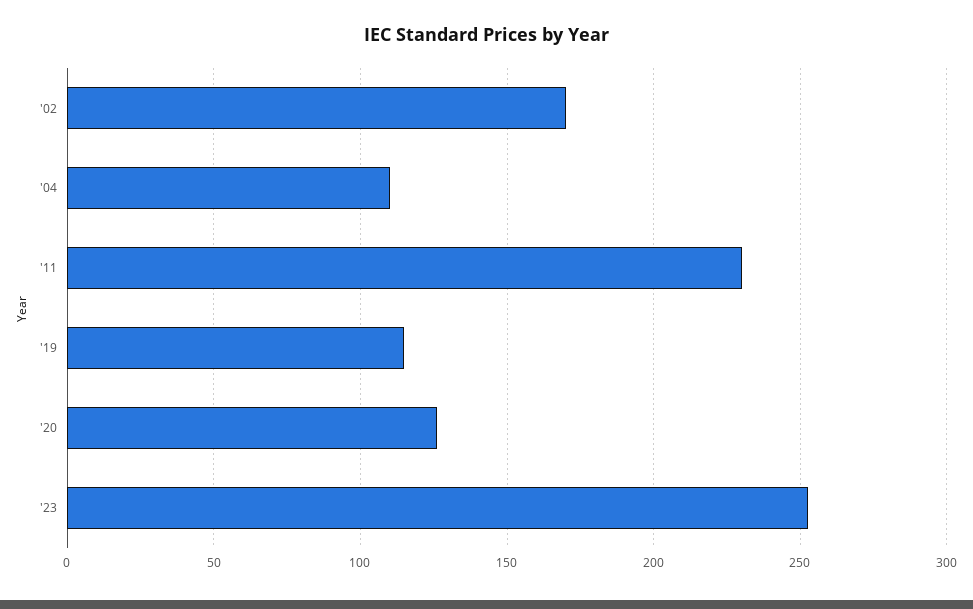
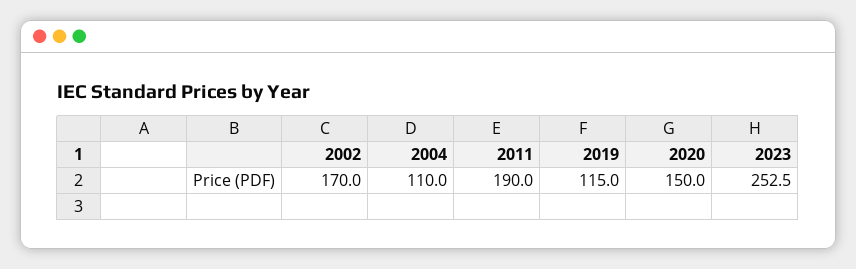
'11: 230 -> 190
'20: 125 -> 150

